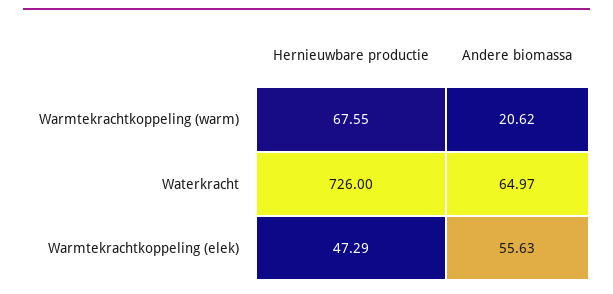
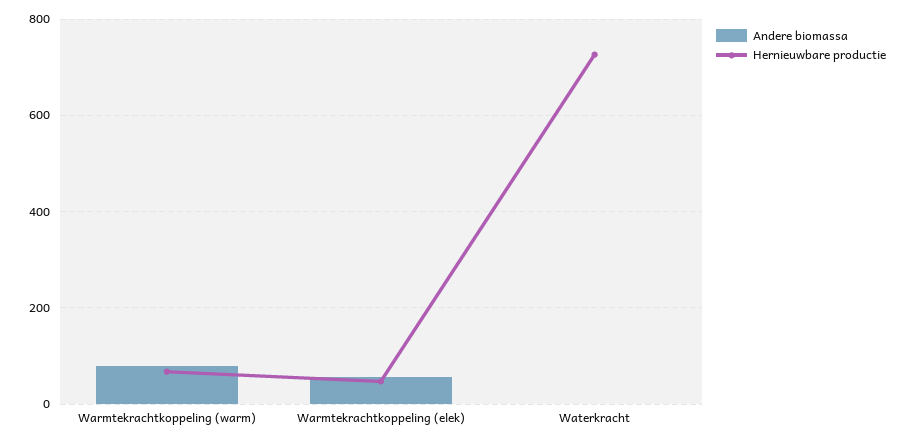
Andere biomassa, Warmtekrachtkoppeling (warm): 20.62 -> 80
Andere biomassa, Waterkracht: 64.97 -> 0

